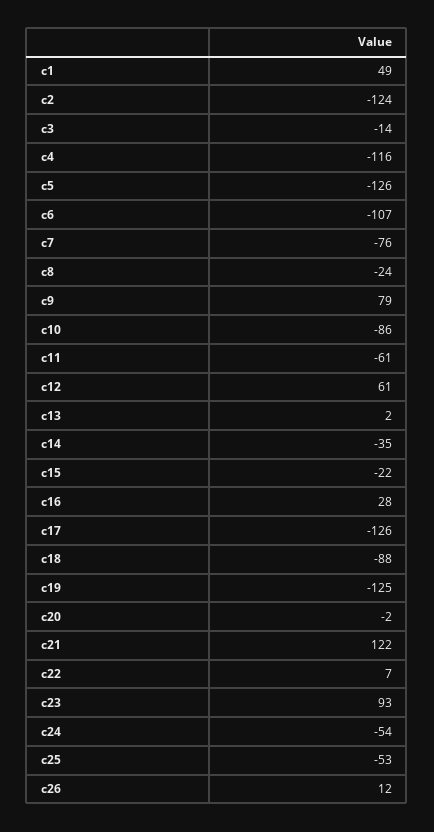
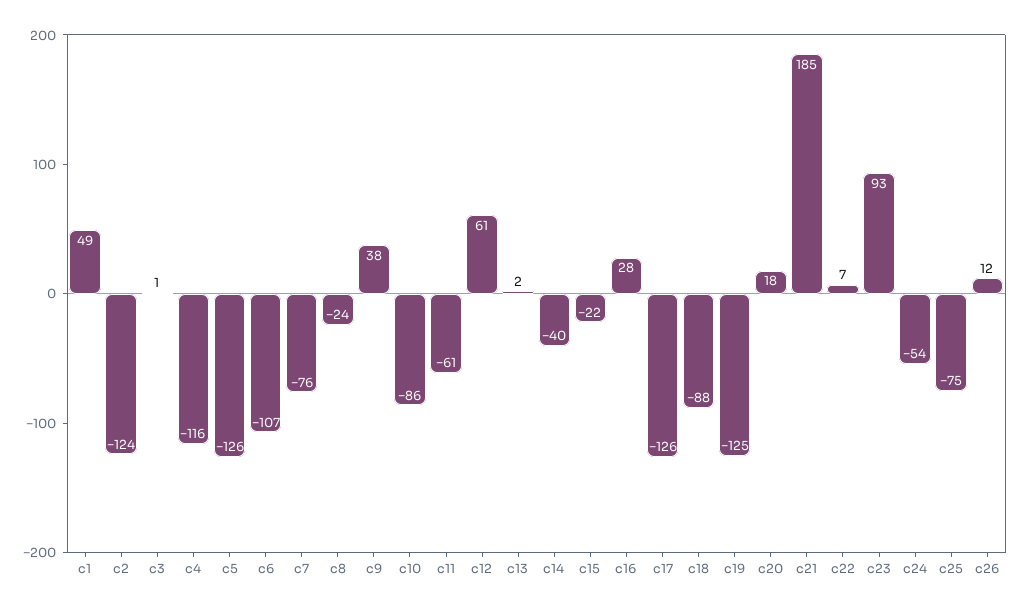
c3: -14 -> 1
c9: 79 -> 38
c14: -35 -> -40
c20: -2 -> 18
c21: 122 -> 185
c25: -53 -> -75

